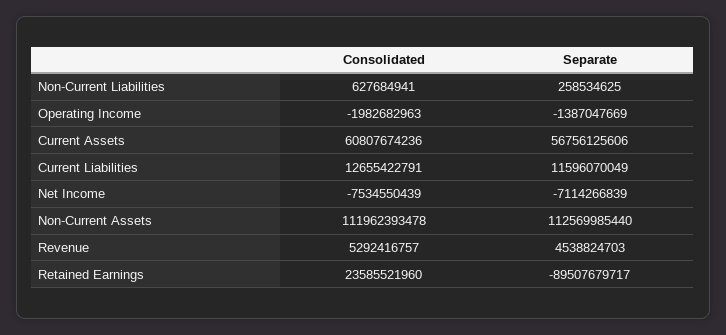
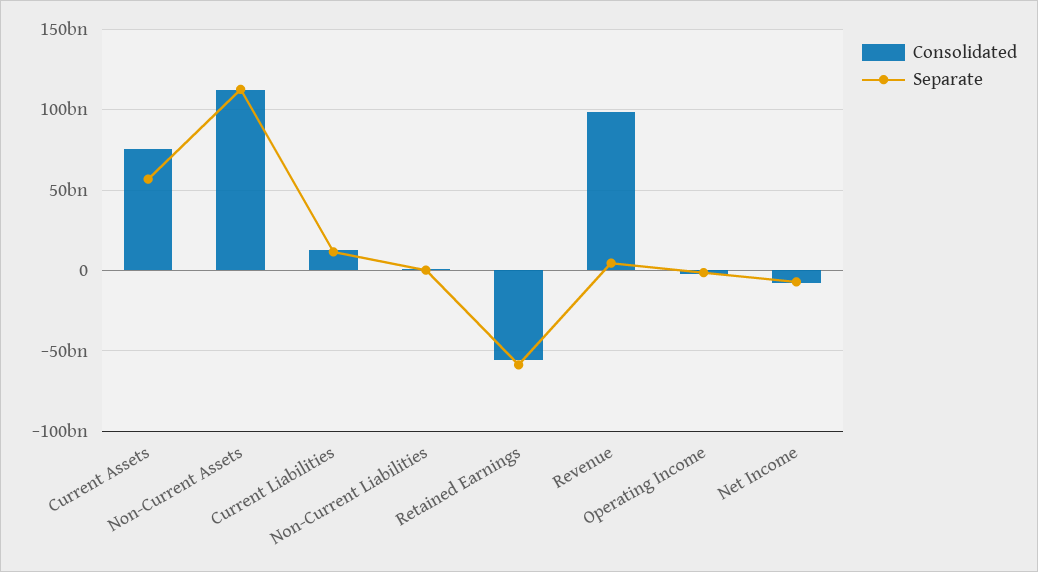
Consolidated, Current Assets: 60807674236 -> 75000000000
Consolidated, Revenue: 5292416757 -> 100000000000
Consolidated, Retained Earnings: 23585521960 -> -55000000000
Separate, Retained Earnings: -89507679717 -> -60000000000

